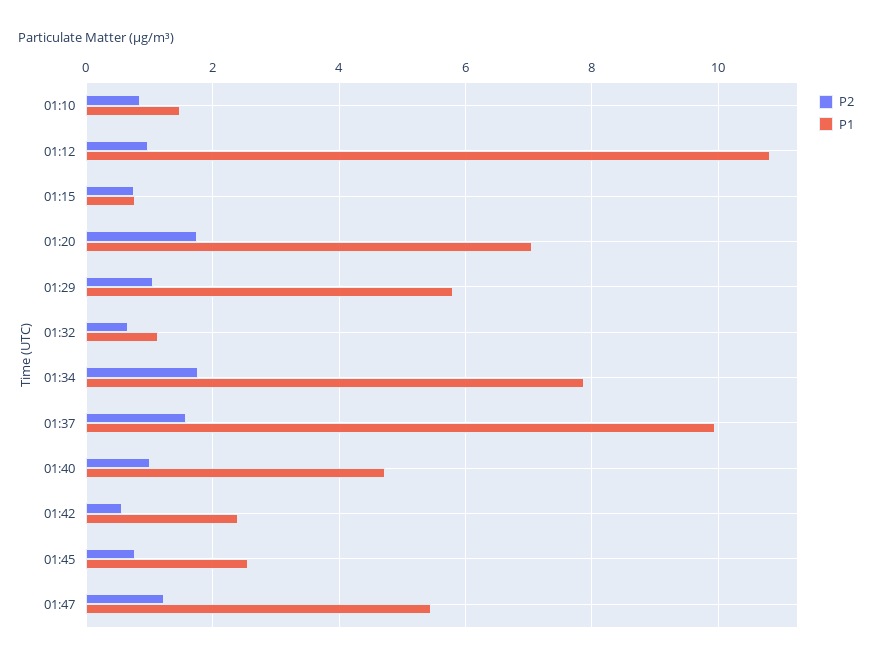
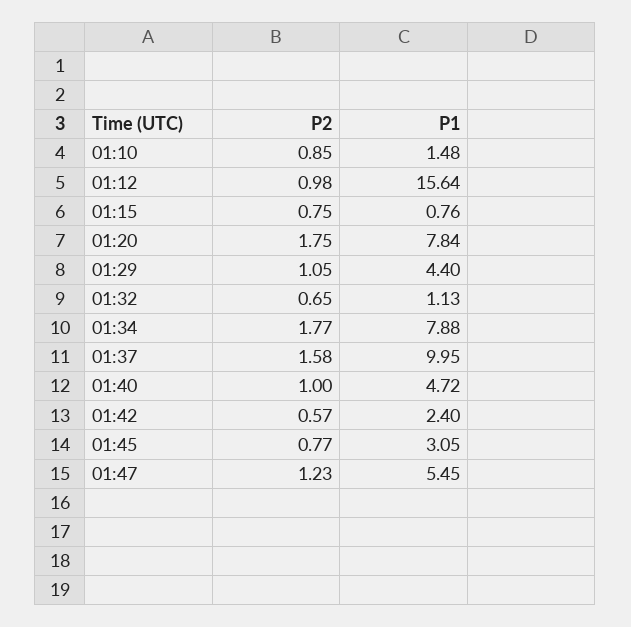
P1, 01:12: 10.8 -> 15.64
P1, 01:20: 7 -> 7.84
P1, 01:29: 5.8 -> 4.4
P1, 01:45: 2.6 -> 3.05

